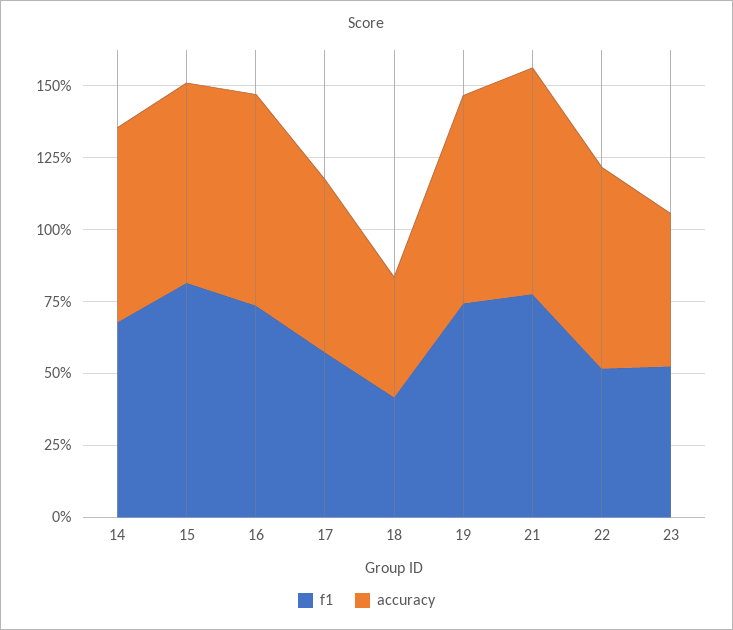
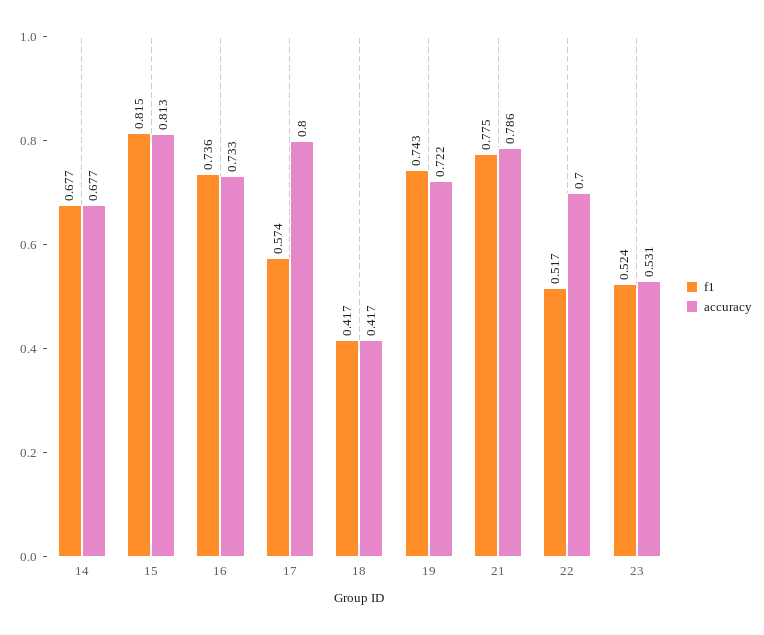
accuracy, 15: 0.7 -> 0.813
accuracy, 17: 0.6 -> 0.8

